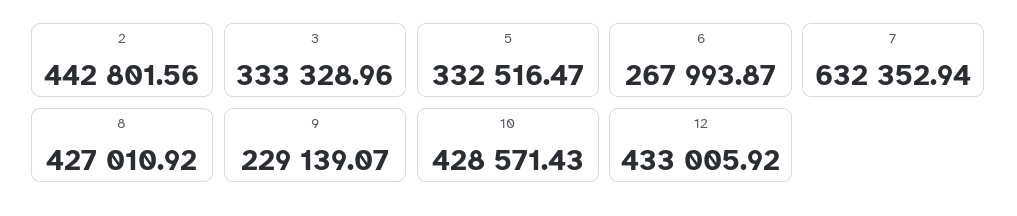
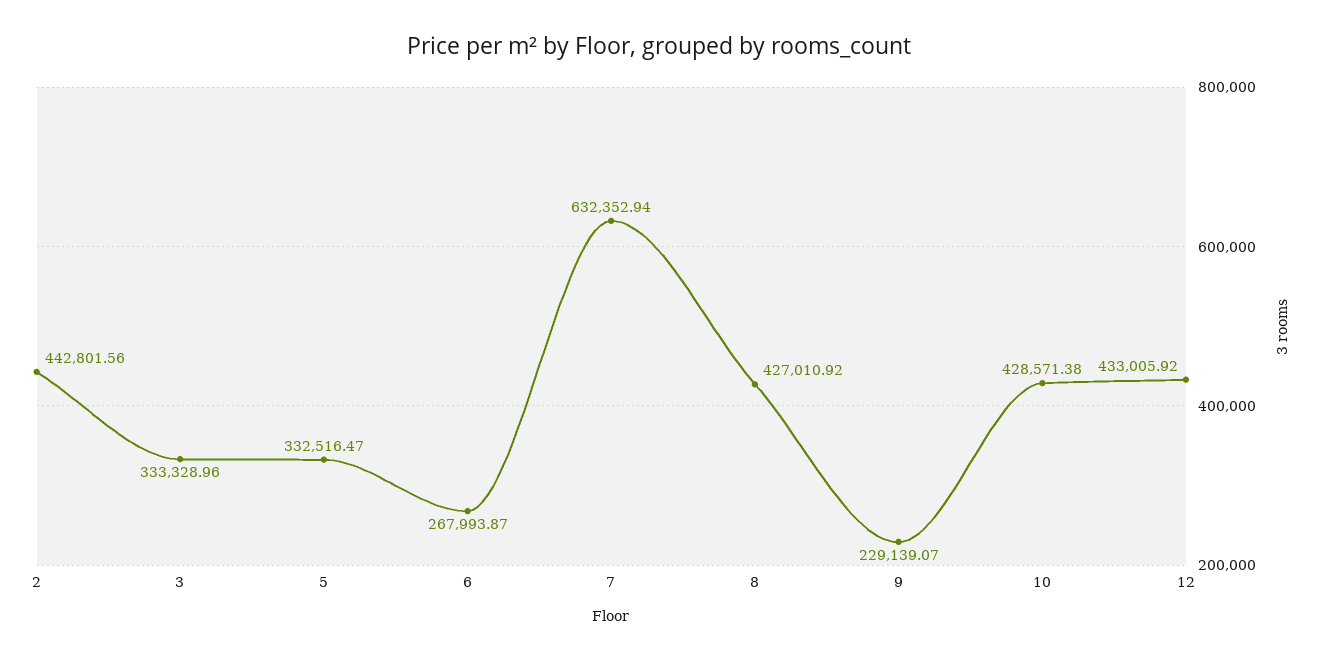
10: 428571.43 -> 428571.38

